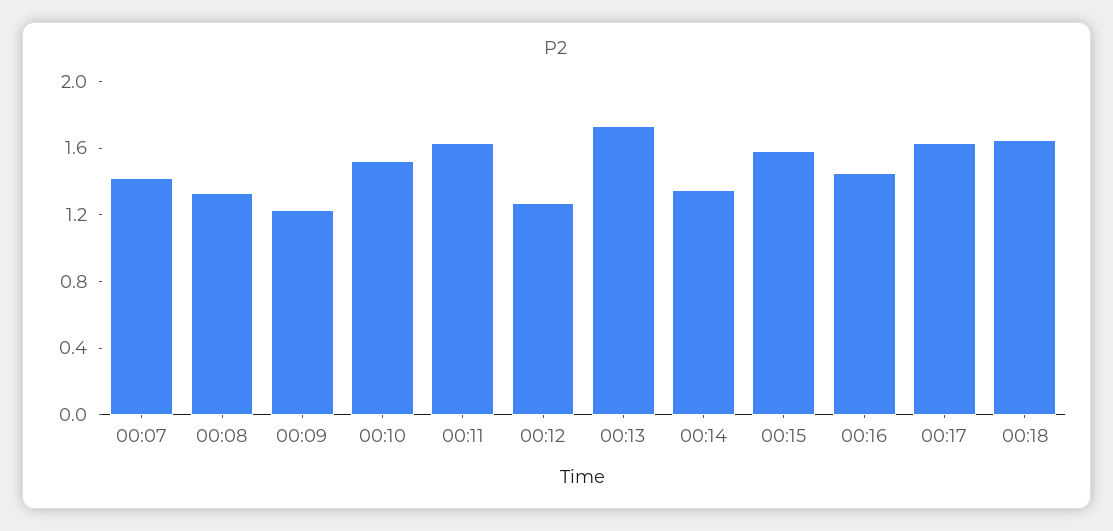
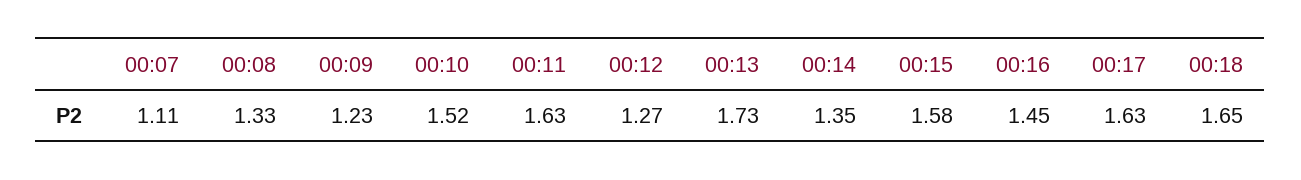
00:07: 1.4 -> 1.11

